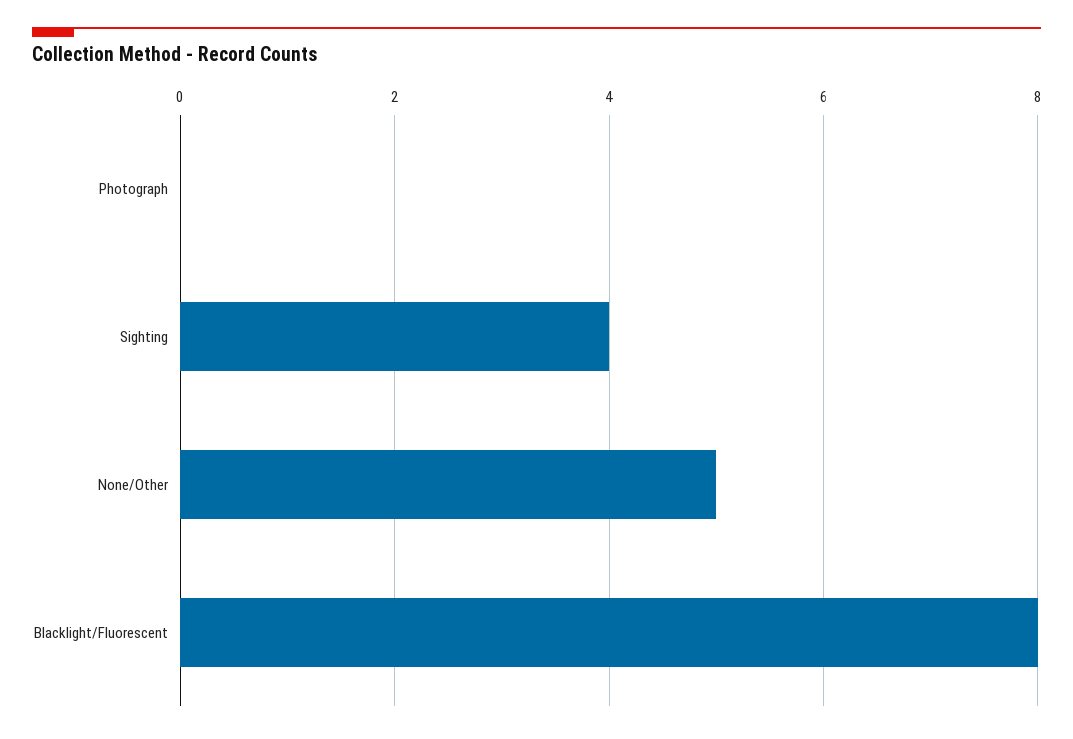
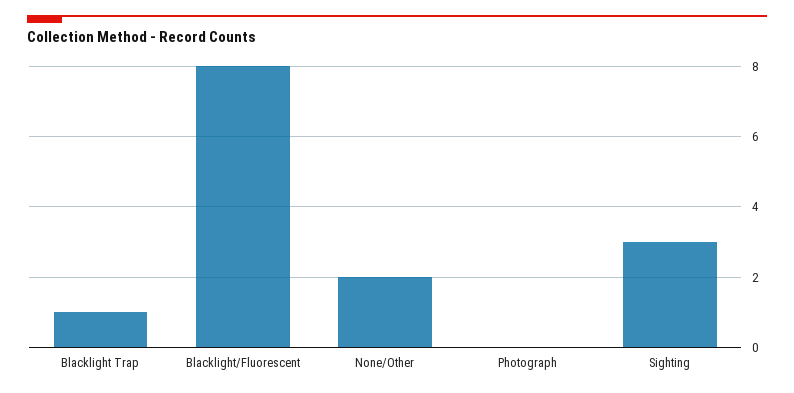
Sighting: 4 -> 3
None/Other: 5 -> 2
Blacklight Trap: none -> 1

